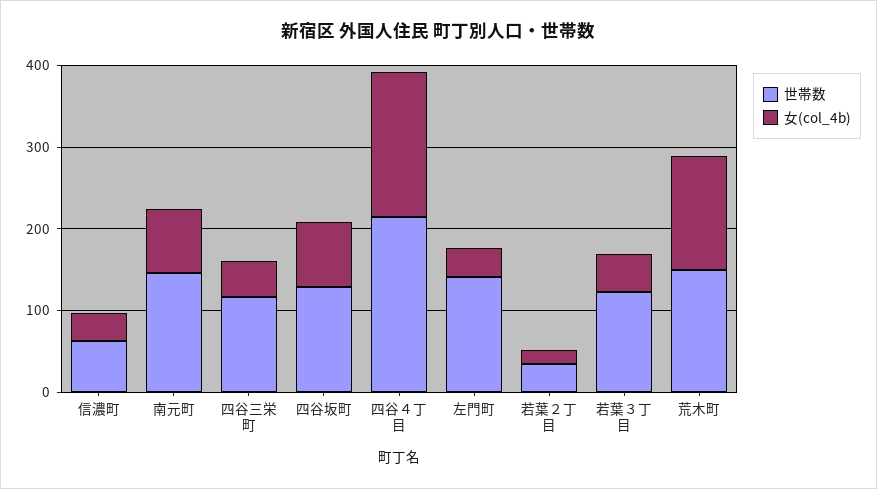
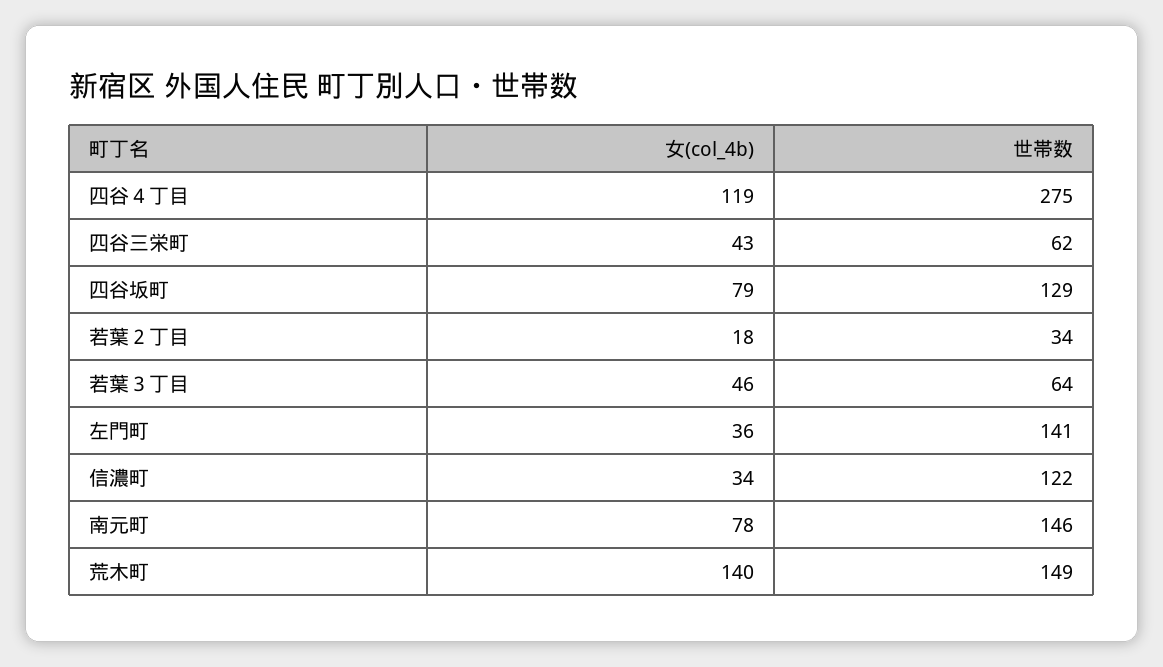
世帯数, 信濃町: 60 -> 122
世帯数, 四谷三栄町: 120 -> 62
世帯数, 四谷４丁目: 220 -> 275
女(col_4b), 四谷４丁目: 180 -> 119
世帯数, 若葉３丁目: 120 -> 64

